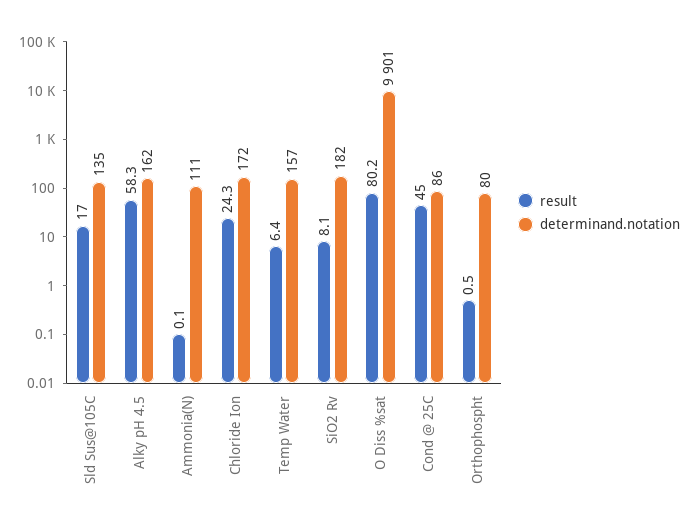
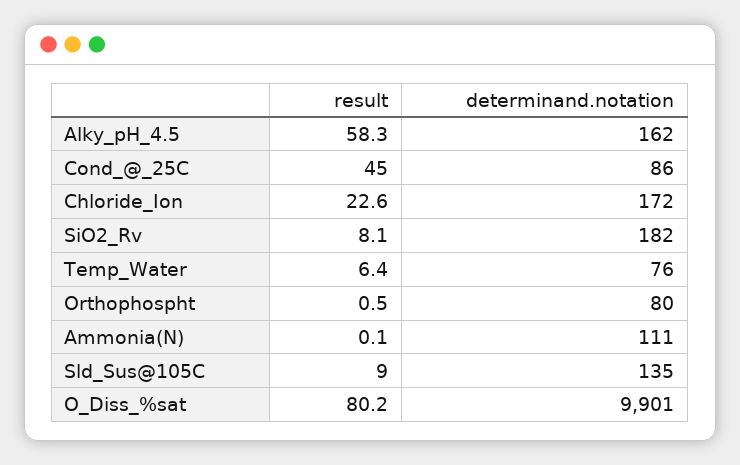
result, Sld Sus@105C: 17 -> 9
result, Chloride Ion: 24.3 -> 22.6
determinand.notation, Temp Water: 157 -> 76

